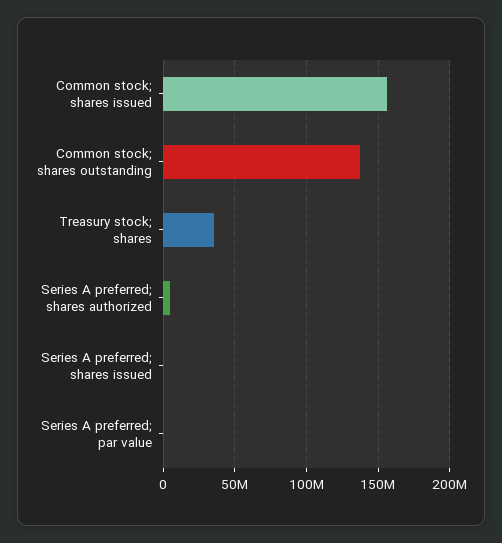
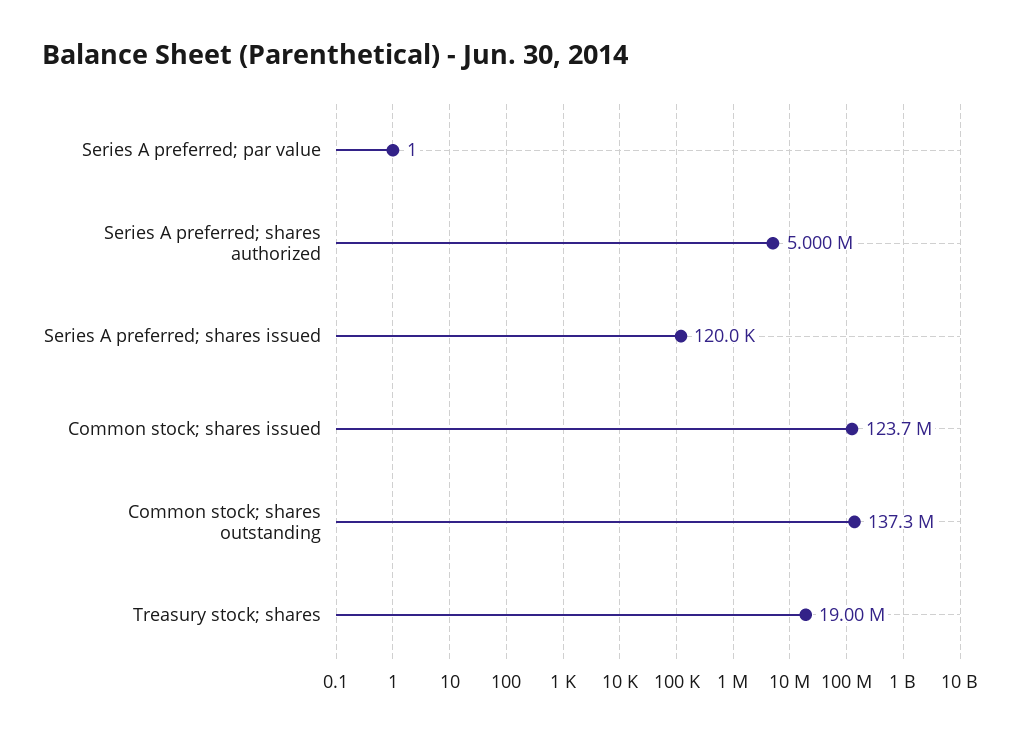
Common stock; shares issued: 155000000 -> 123700000
Treasury stock; shares: 35000000 -> 19000000

